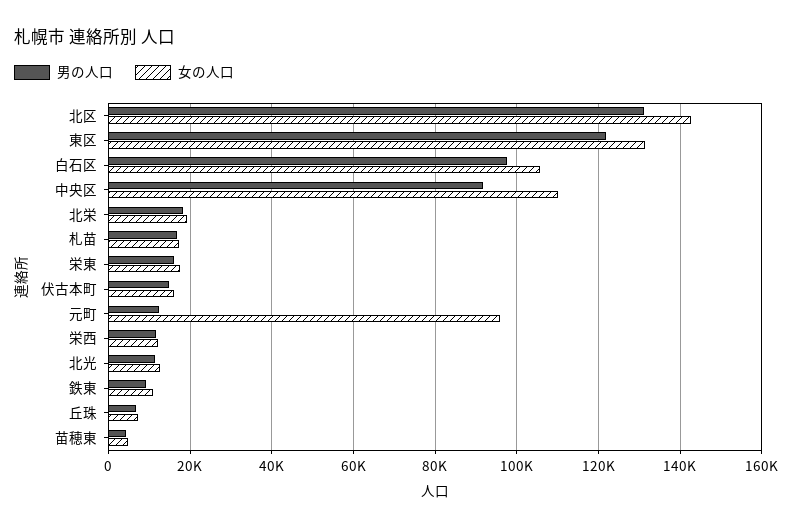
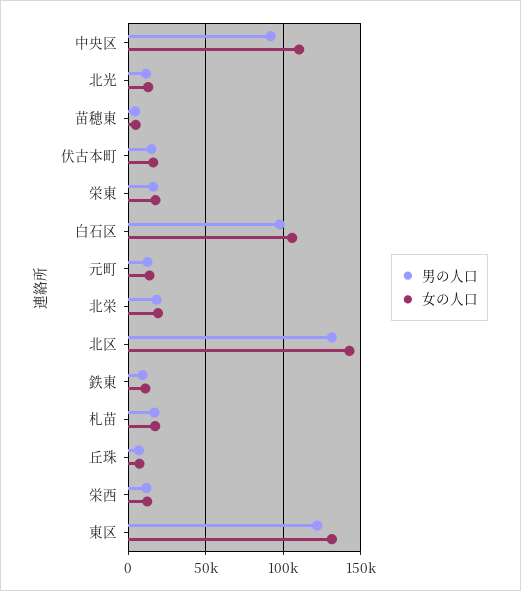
女の人口, 元町: 96000 -> 15000

